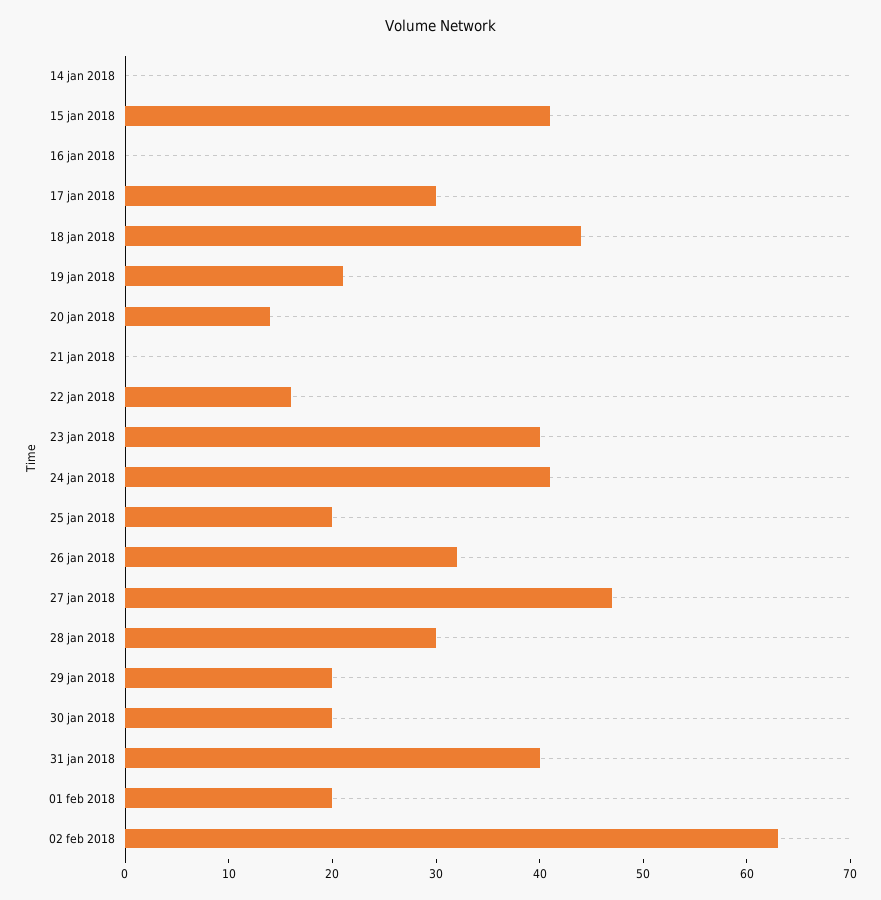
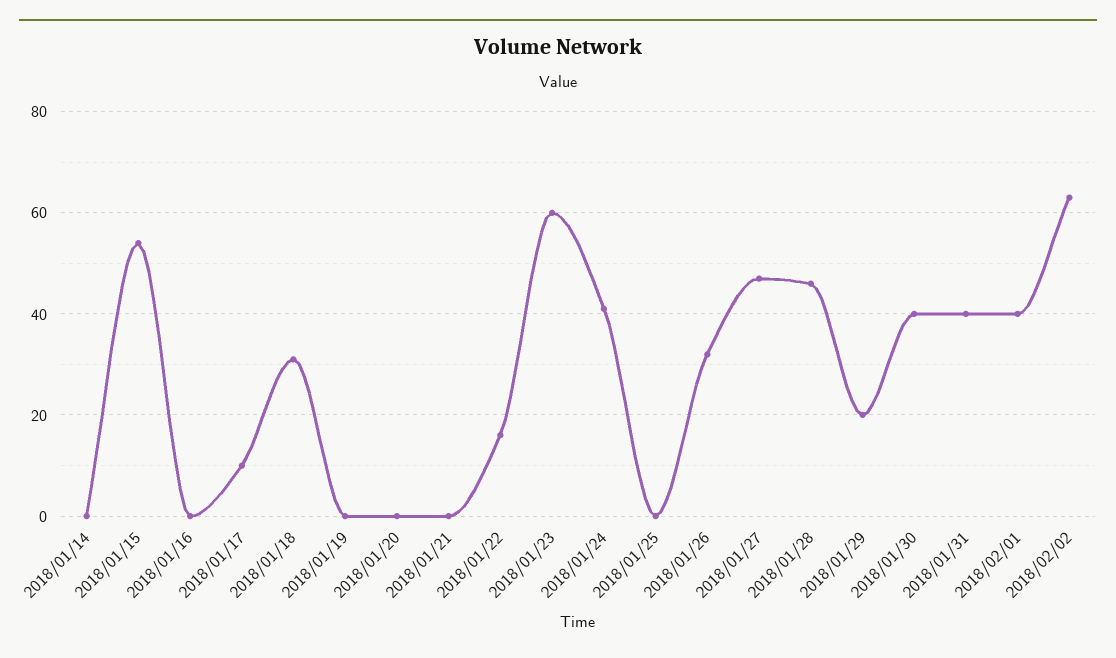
15 jan 2018: 41 -> 55
17 jan 2018: 30 -> 10
18 jan 2018: 44 -> 30
19 jan 2018: 21 -> 0
20 jan 2018: 14 -> 0
23 jan 2018: 40 -> 60
25 jan 2018: 20 -> 0
28 jan 2018: 30 -> 45
30 jan 2018: 20 -> 40
01 feb 2018: 20 -> 40

